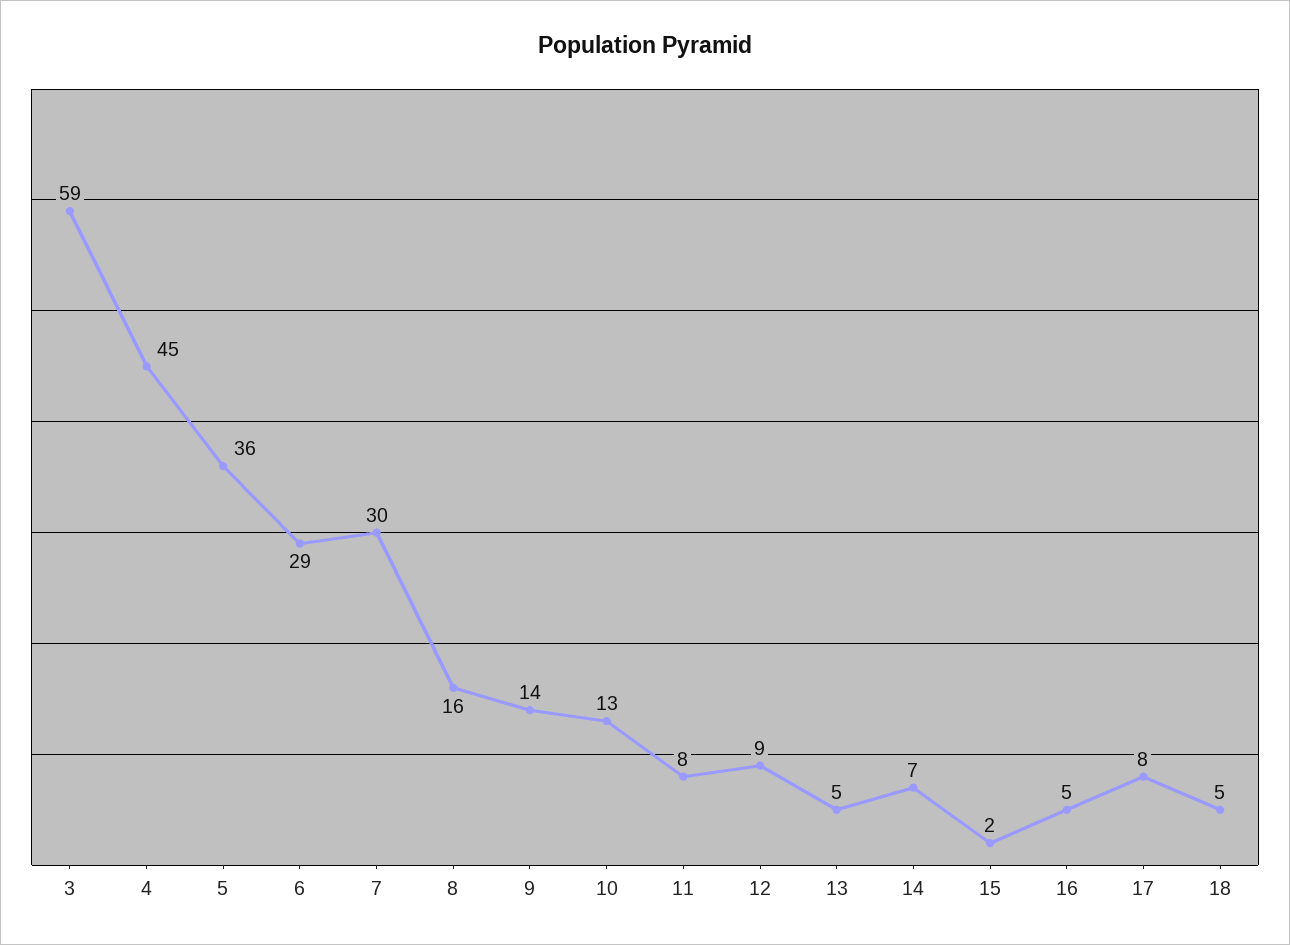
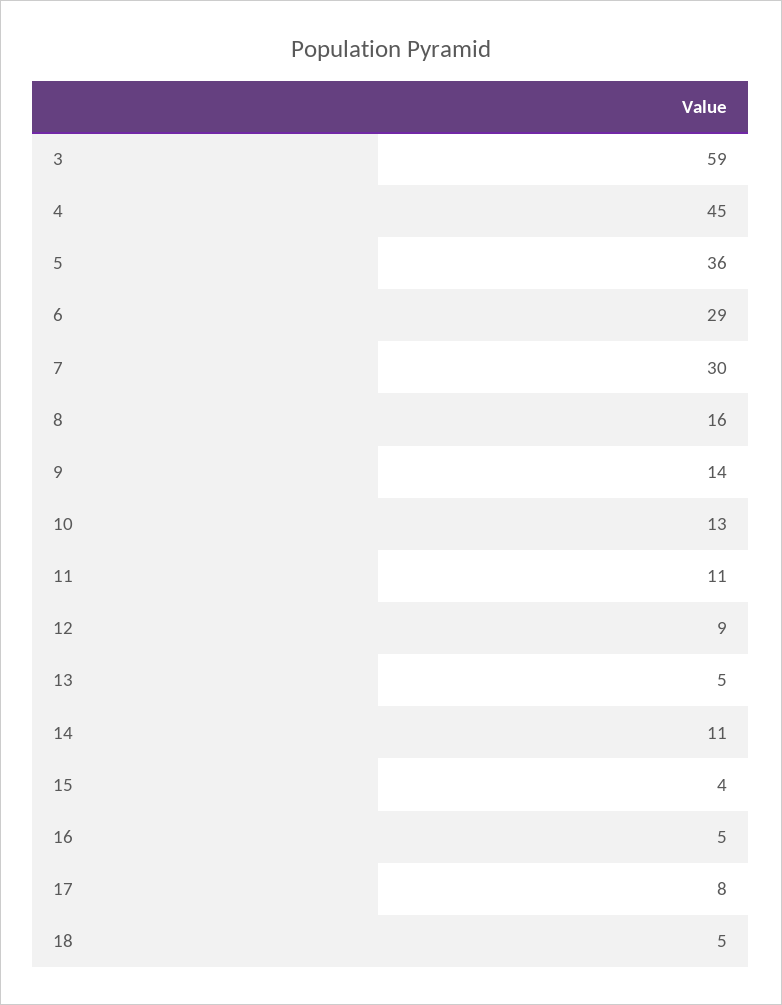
11: 8 -> 11
14: 7 -> 11
15: 2 -> 4

